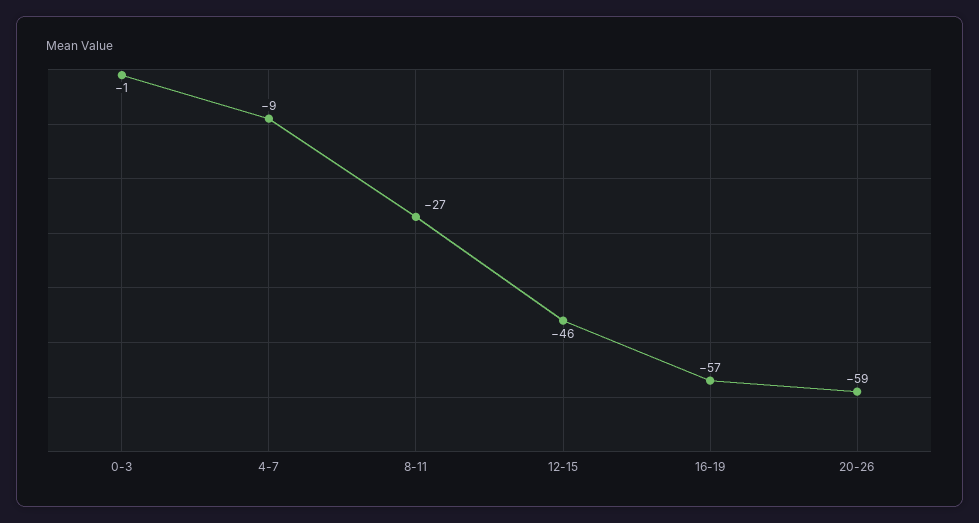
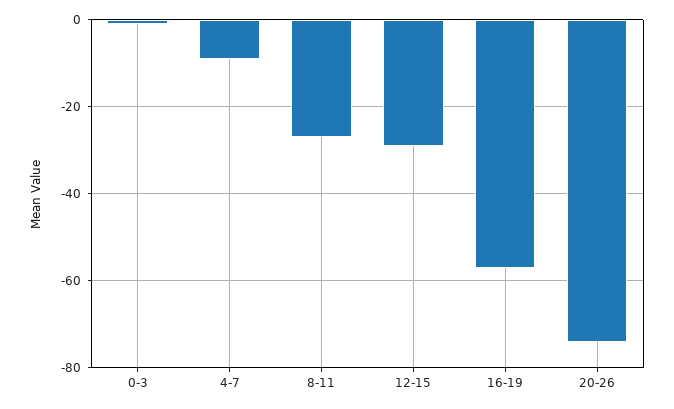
12-15: -46 -> -30
20-26: -59 -> -75

